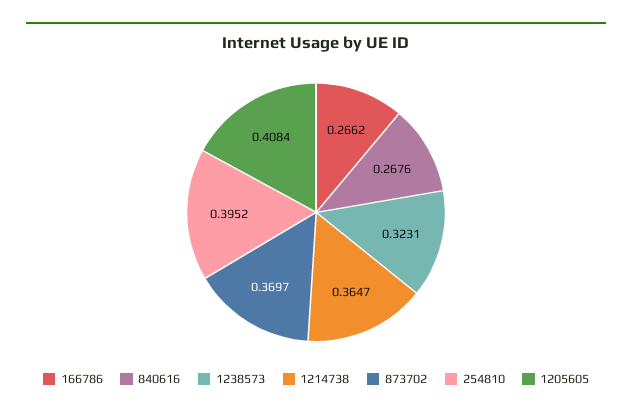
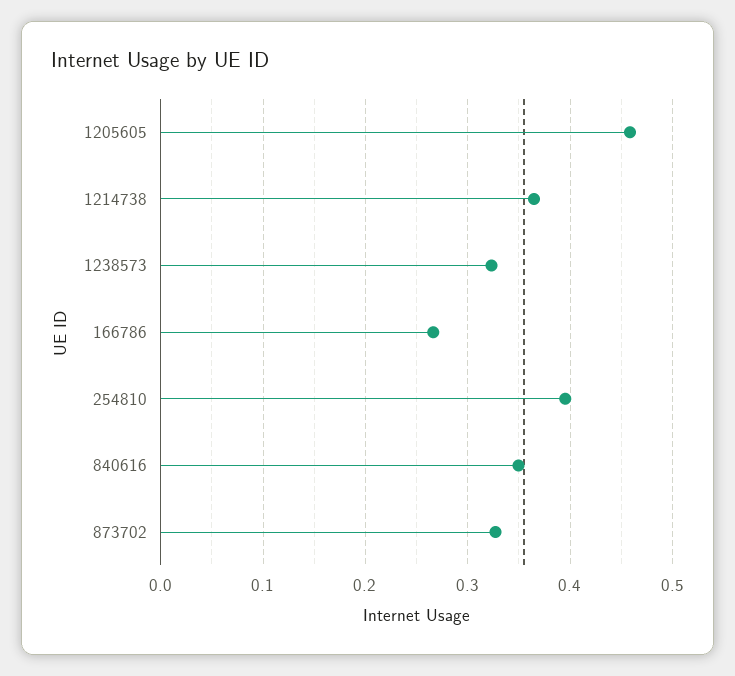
840616: 0.2676 -> 0.35
873702: 0.3697 -> 0.33
1205605: 0.4084 -> 0.46

